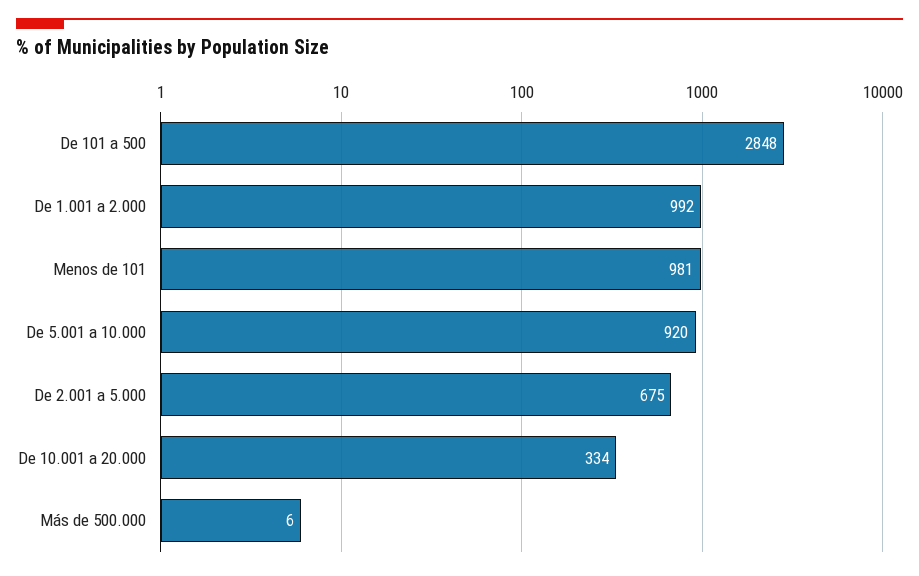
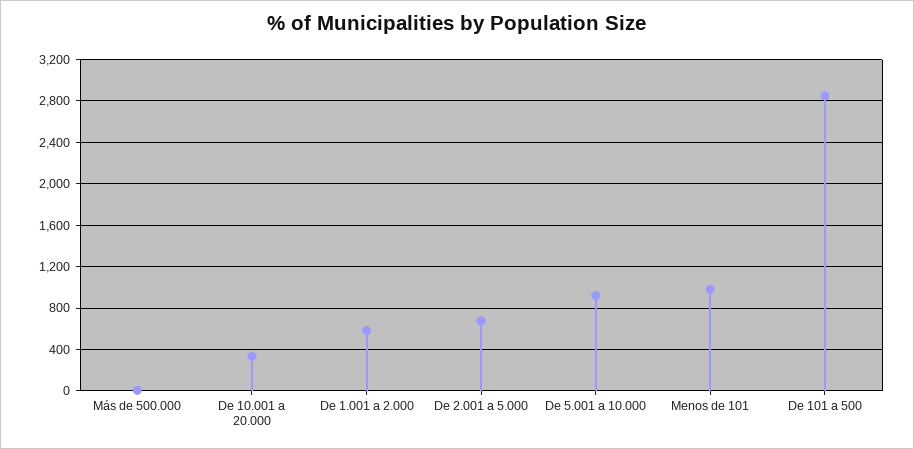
De 1.001 a 2.000: 992 -> 600

